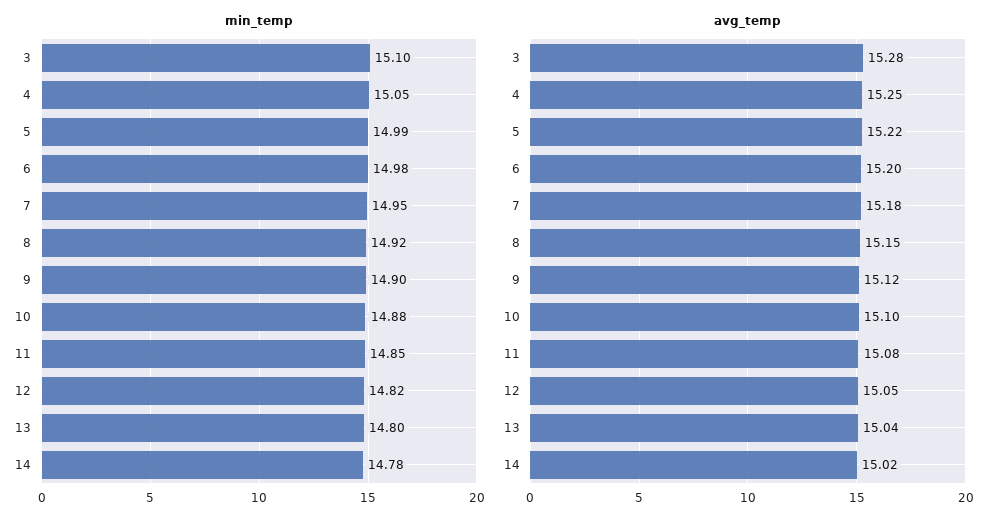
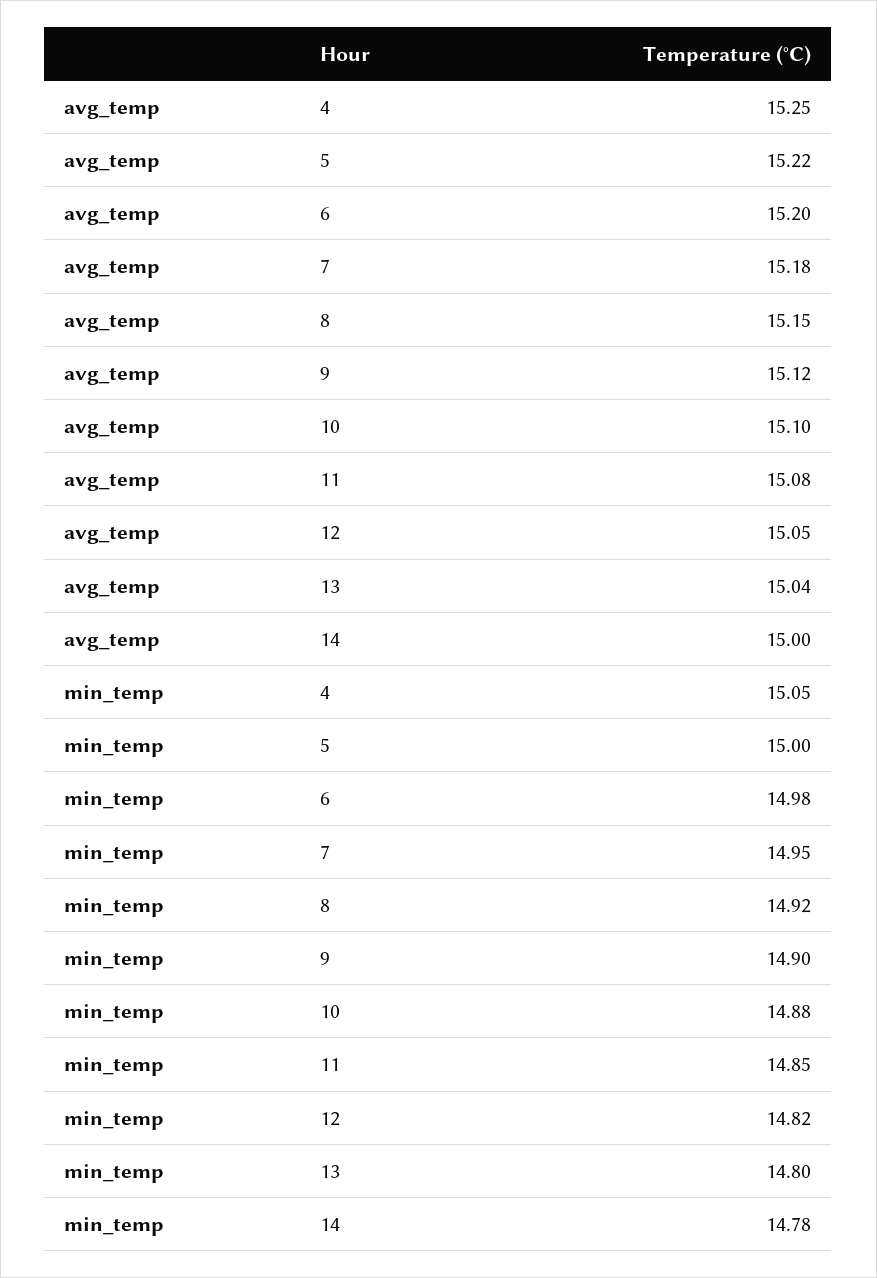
min_temp, 3: 15.1 -> none
min_temp, 5: 14.99 -> 15
avg_temp, 3: 15.28 -> none
avg_temp, 14: 15.02 -> 15

